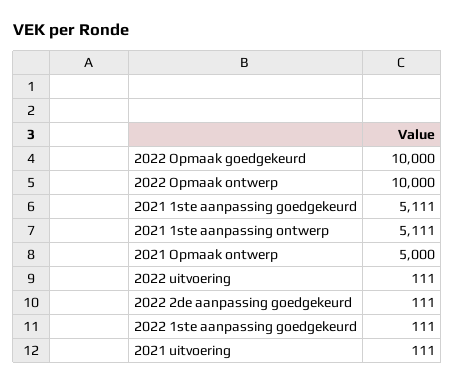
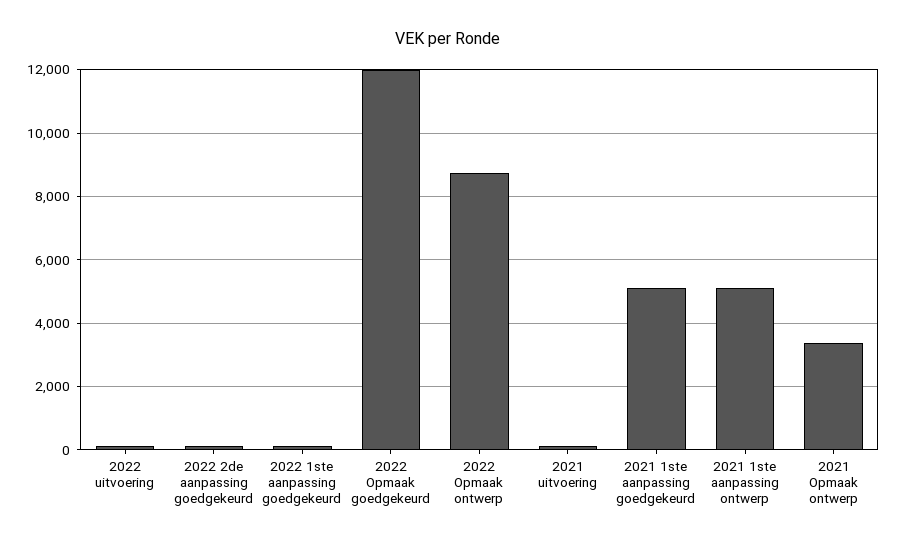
2022 Opmaak goedgekeurd: 10000 -> 12000
2022 Opmaak ontwerp: 10000 -> 8800
2021 Opmaak ontwerp: 5000 -> 3400

